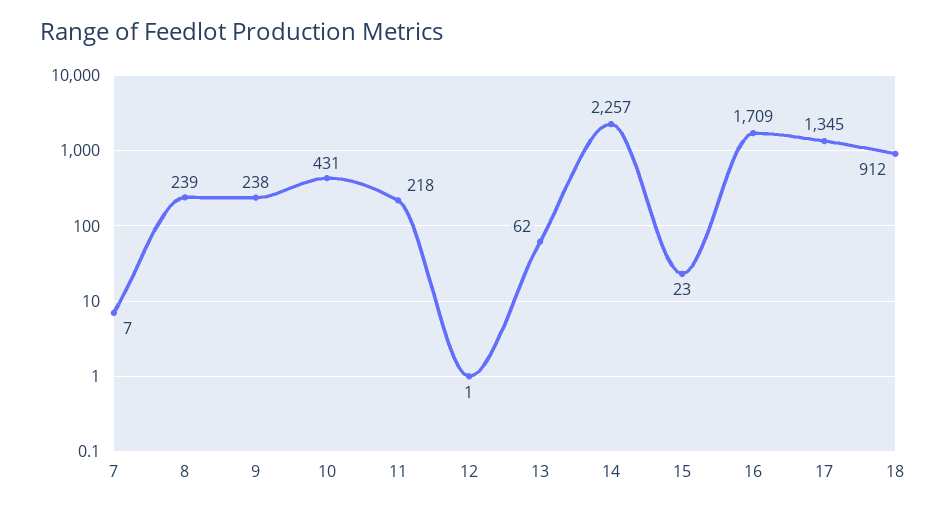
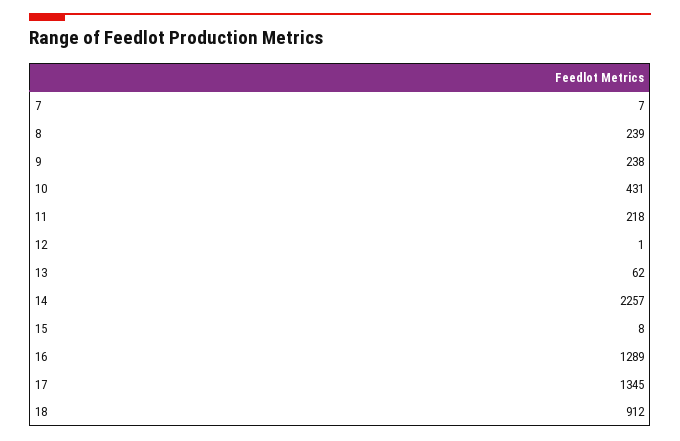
15: 23 -> 8
16: 1709 -> 1289

